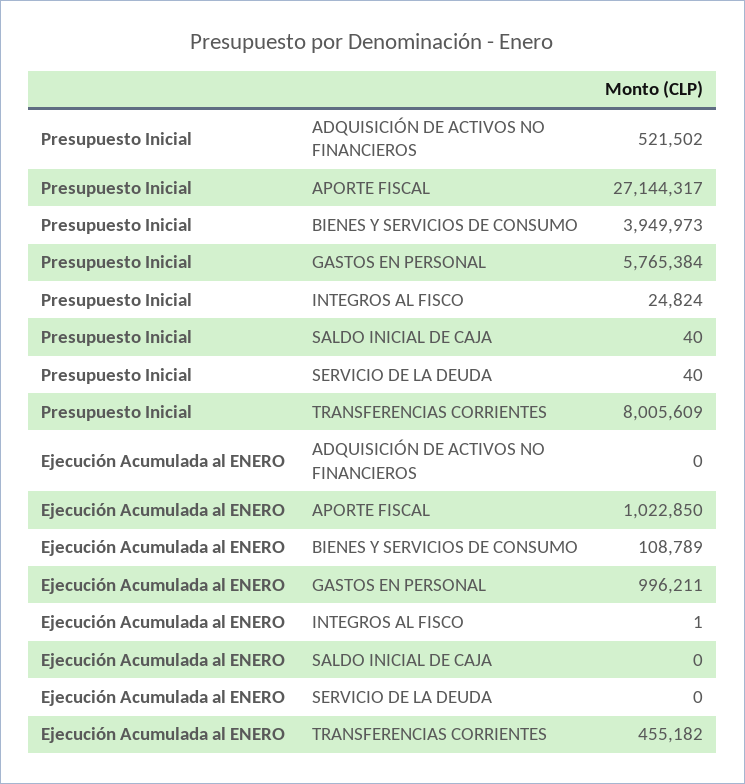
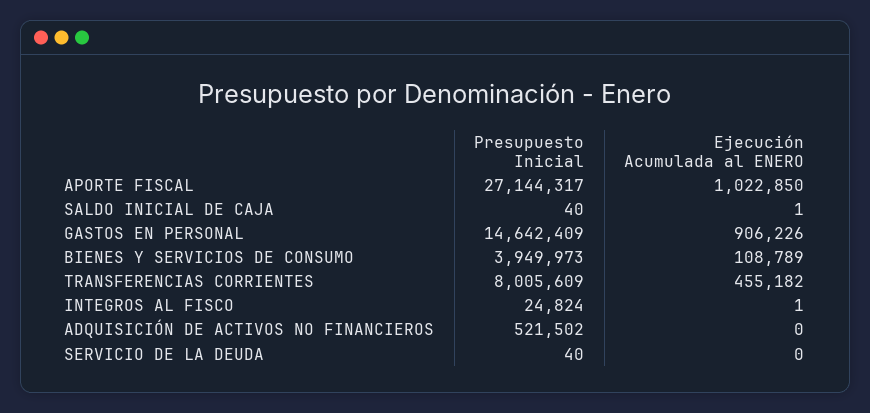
Presupuesto Inicial, GASTOS EN PERSONAL: 5765384 -> 14642409
Ejecución Acumulada al ENERO, GASTOS EN PERSONAL: 996211 -> 906226
Ejecución Acumulada al ENERO, SALDO INICIAL DE CAJA: 0 -> 1

